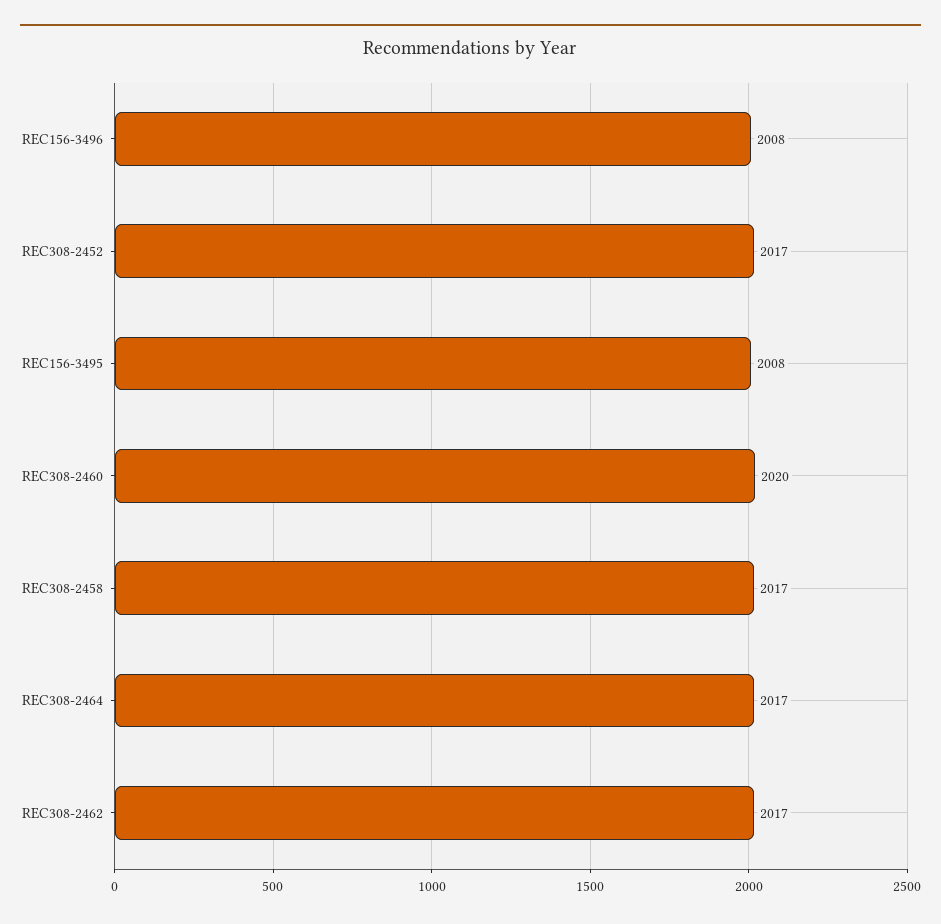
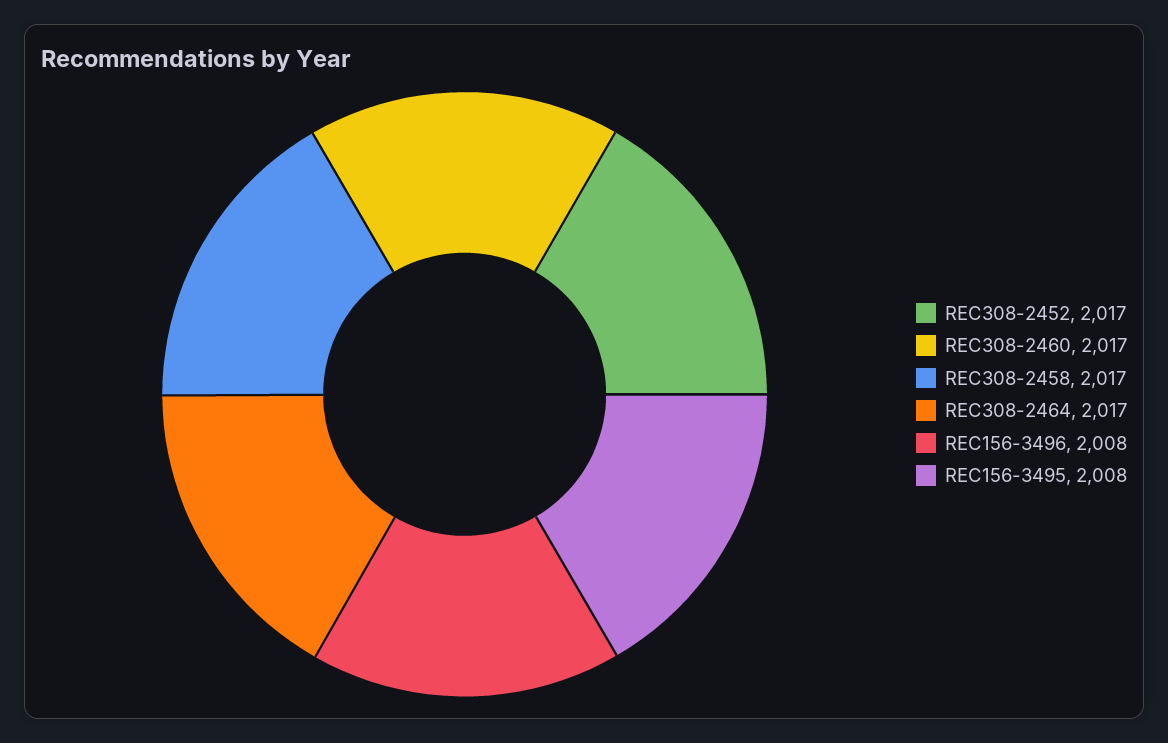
REC308-2460: 2020 -> 2017
REC308-2462: 2017 -> none

